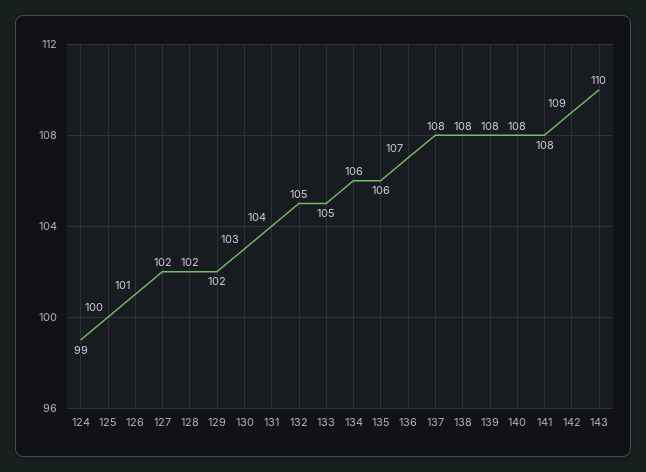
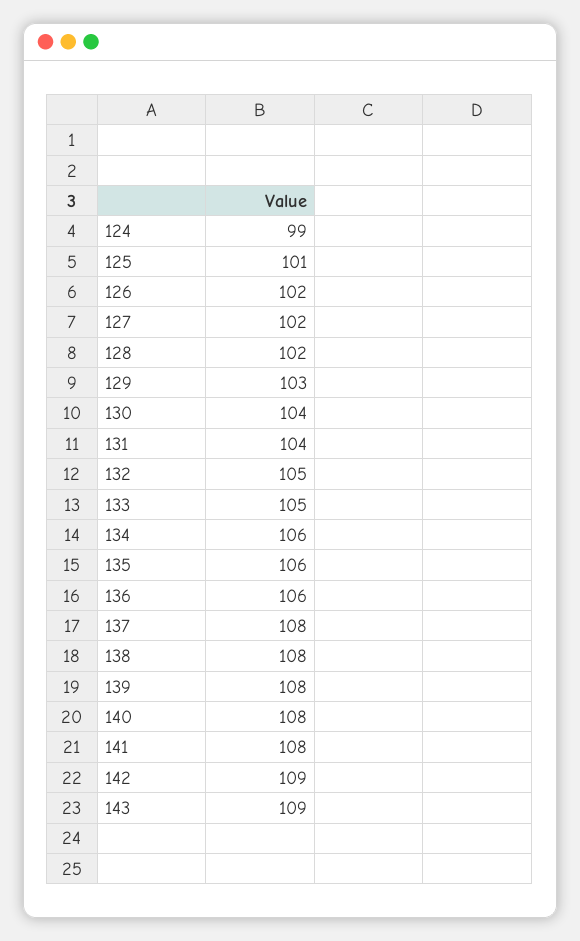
125: 100 -> 101
126: 101 -> 102
129: 102 -> 103
130: 103 -> 104
136: 107 -> 106
143: 110 -> 109

